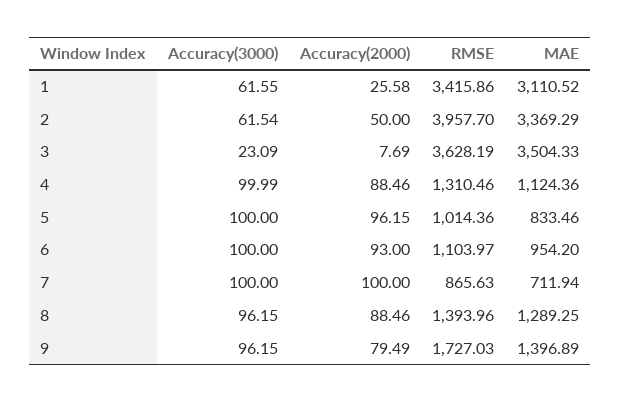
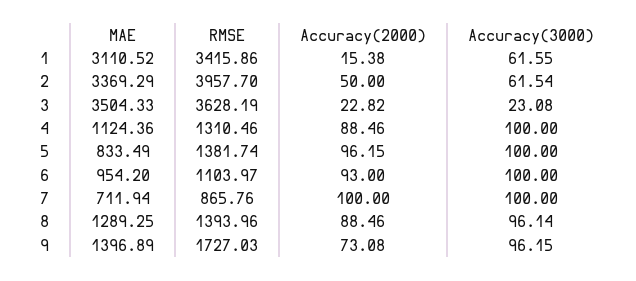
Accuracy(2000), 1: 25.58 -> 15.38
Accuracy(3000), 3: 23.09 -> 23.08
Accuracy(2000), 3: 7.69 -> 22.82
Accuracy(3000), 4: 99.99 -> 100
RMSE, 5: 1014.36 -> 1381.74
MAE, 5: 833.46 -> 833.49
RMSE, 7: 865.63 -> 865.76
Accuracy(3000), 8: 96.15 -> 96.14
Accuracy(2000), 9: 79.49 -> 73.08

